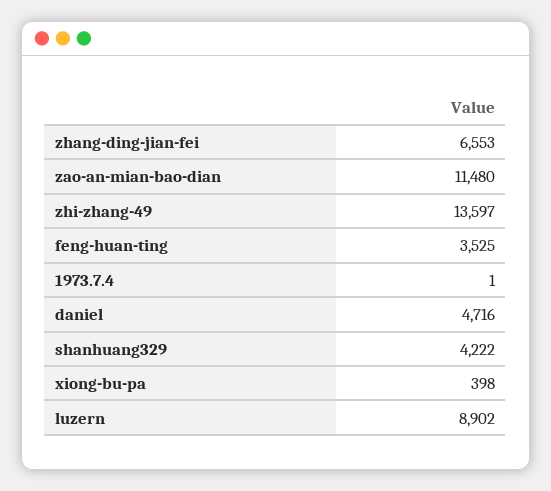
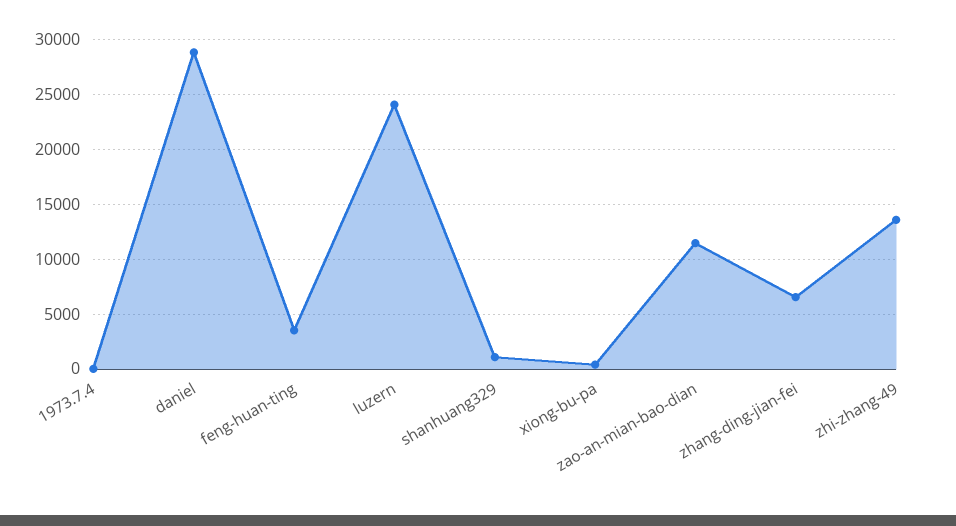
daniel: 4716 -> 29000
shanhuang329: 4222 -> 1000
luzern: 8902 -> 24000

